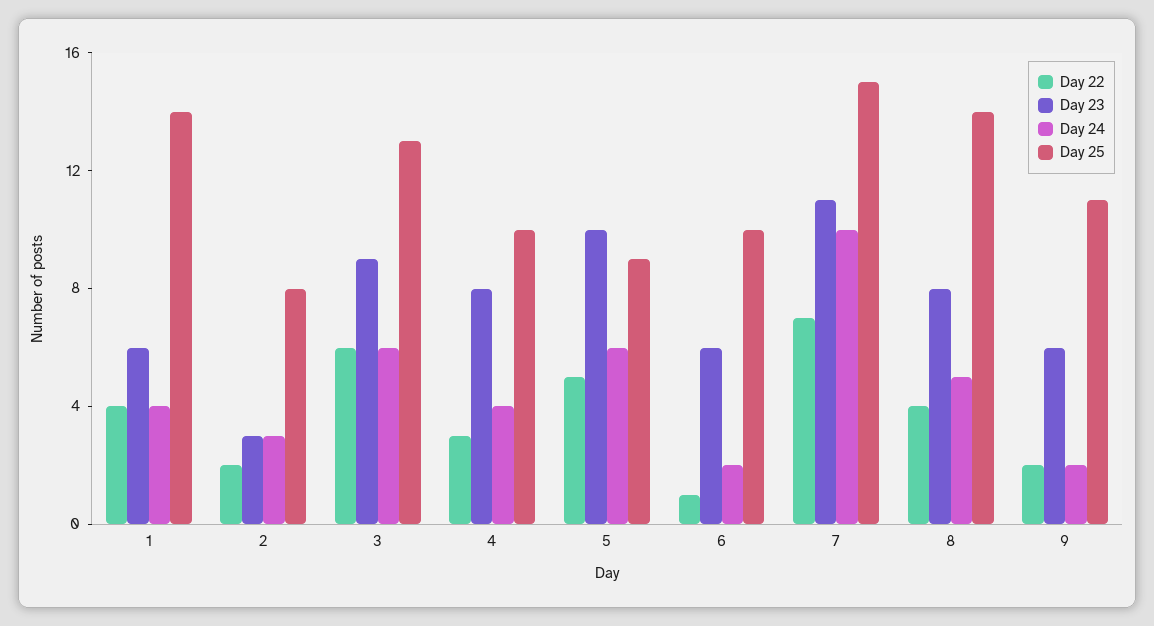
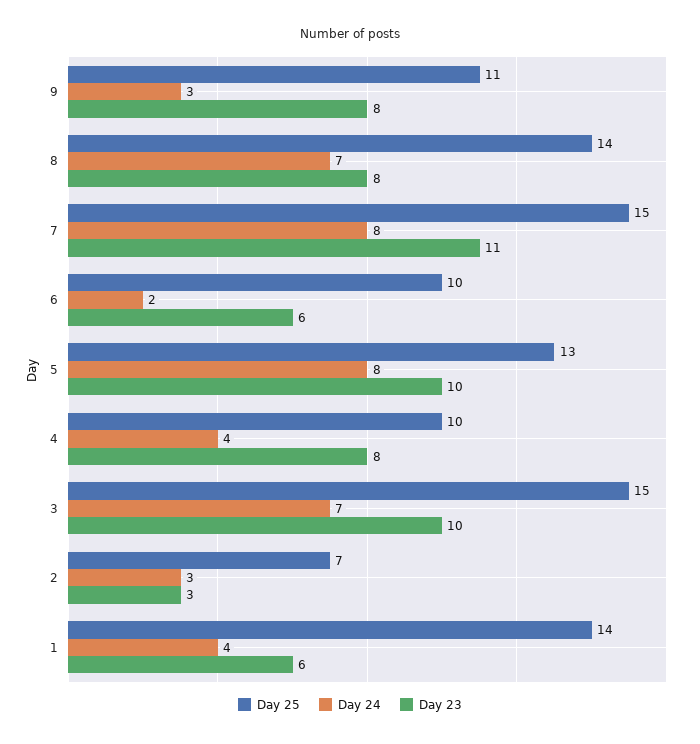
Day 22, 1: 4 -> none
Day 22, 2: 2 -> none
Day 25, 2: 8 -> 7
Day 22, 3: 6 -> none
Day 23, 3: 9 -> 10
Day 24, 3: 6 -> 7
Day 25, 3: 13 -> 15
Day 22, 4: 3 -> none
Day 22, 5: 5 -> none
Day 24, 5: 6 -> 8
Day 25, 5: 9 -> 13
Day 22, 6: 1 -> none
Day 22, 7: 7 -> none
Day 24, 7: 10 -> 8
Day 22, 8: 4 -> none
Day 24, 8: 5 -> 7
Day 22, 9: 2 -> none
Day 23, 9: 6 -> 8
Day 24, 9: 2 -> 3

